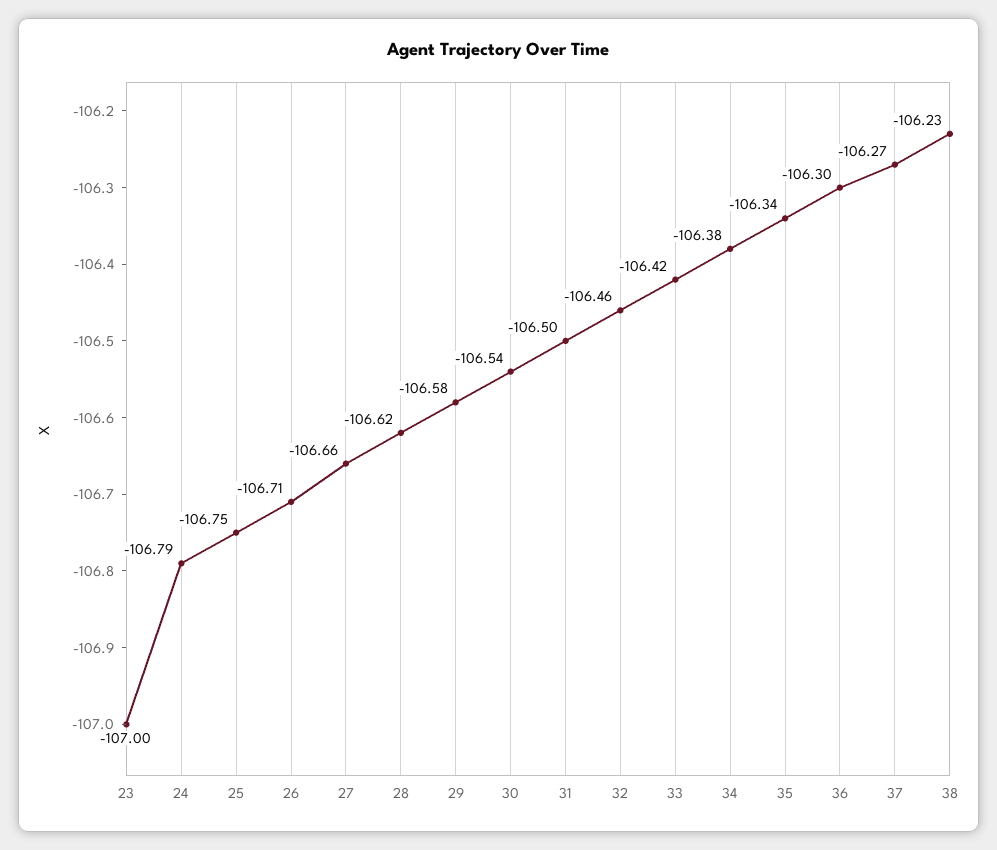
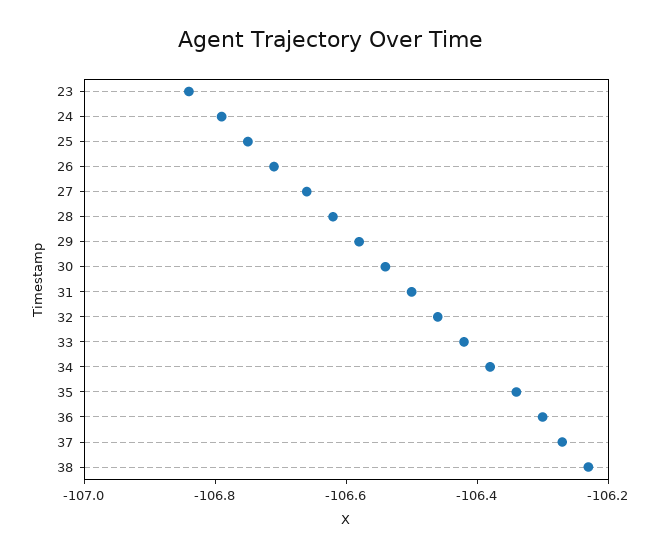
23: -107 -> -106.85

